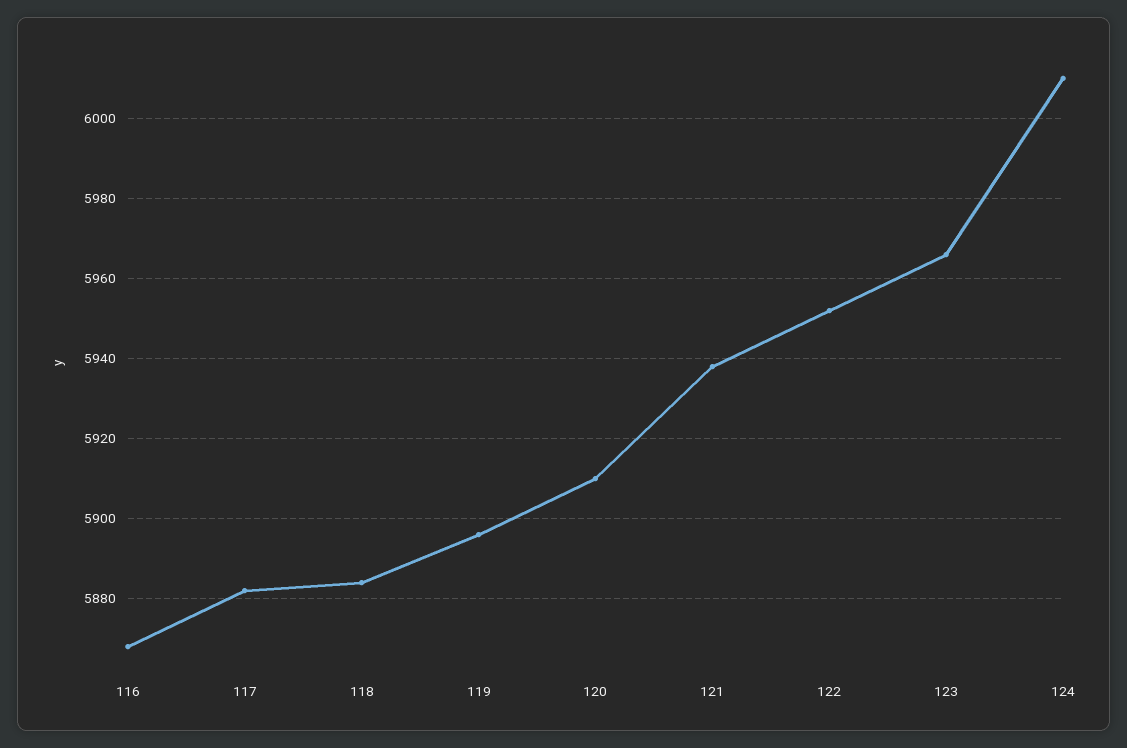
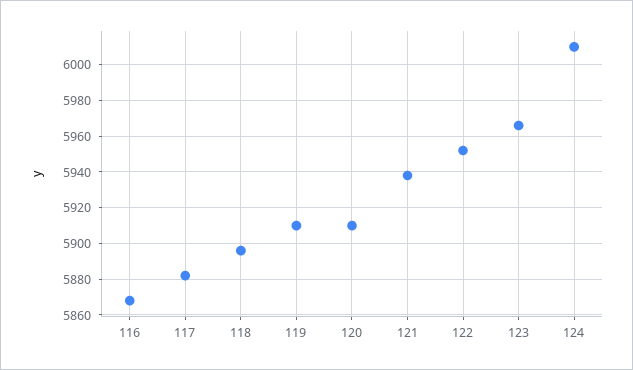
118: 5885 -> 5895
119: 5895 -> 5910

